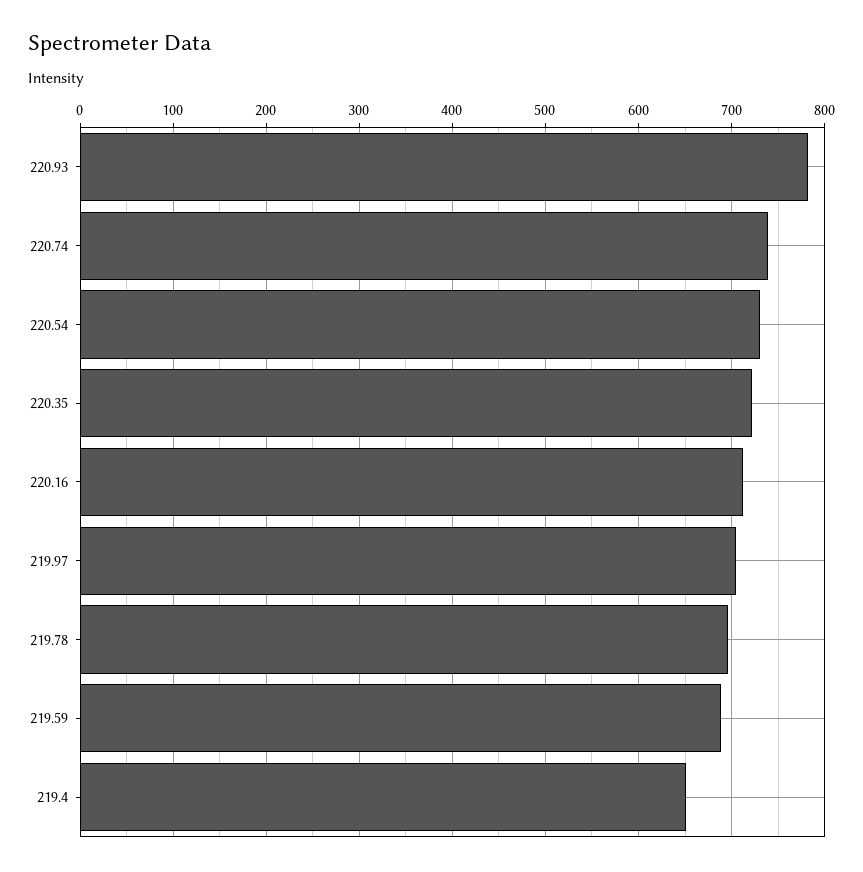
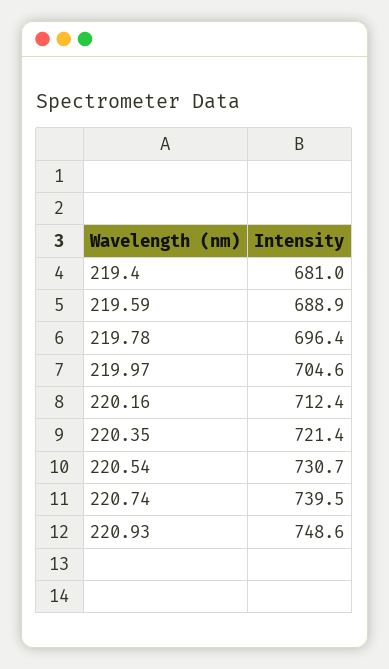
220.93: 780 -> 748.6
219.4: 650 -> 681

